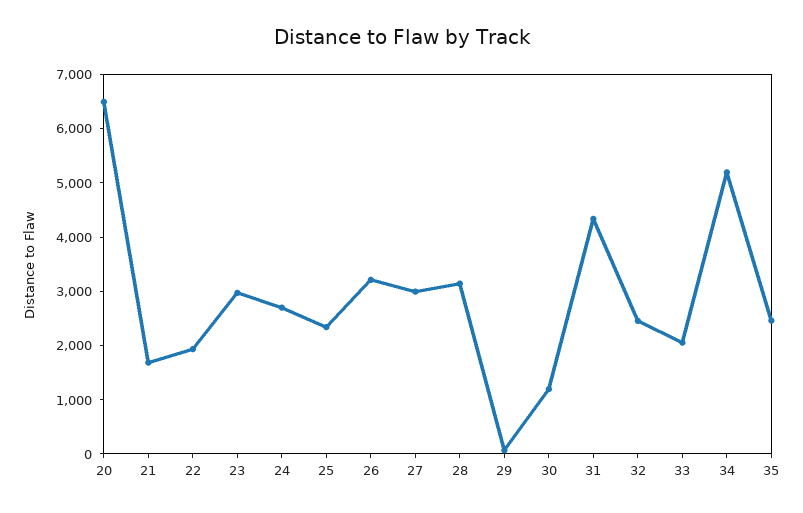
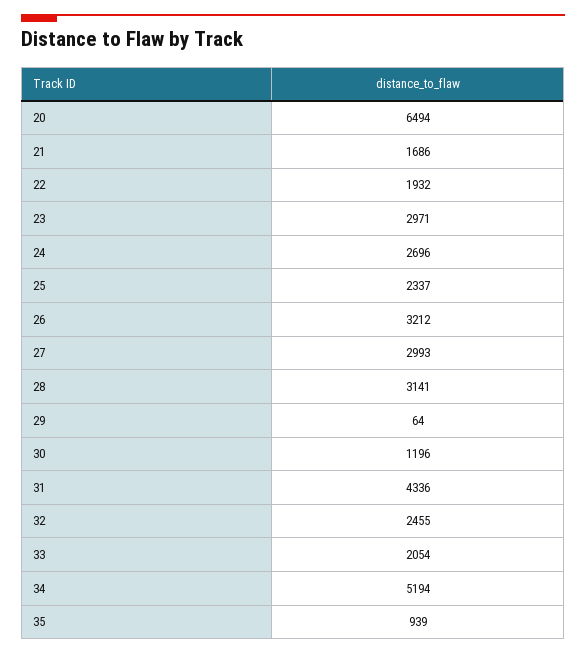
35: 2400 -> 939

